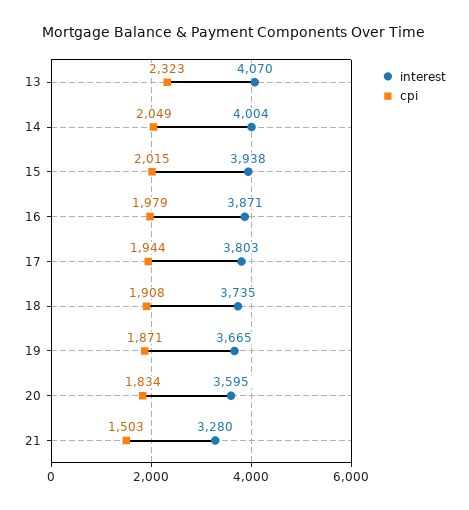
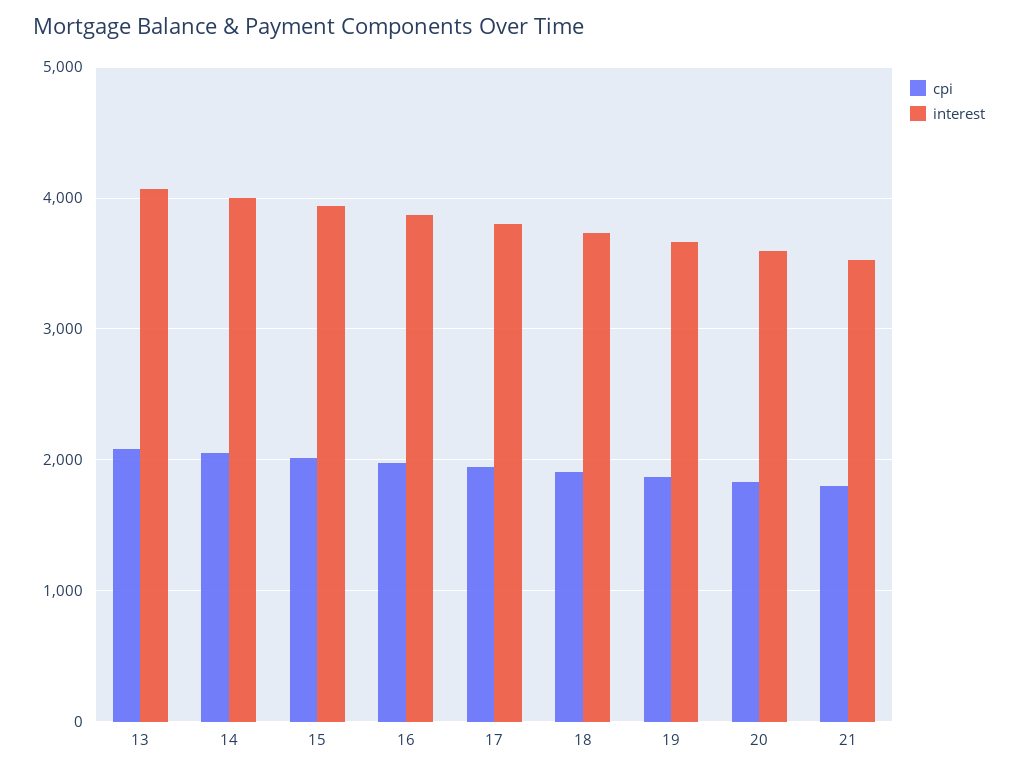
cpi, 13: 2323 -> 2100
interest, 21: 3280 -> 3500
cpi, 21: 1503 -> 1800

